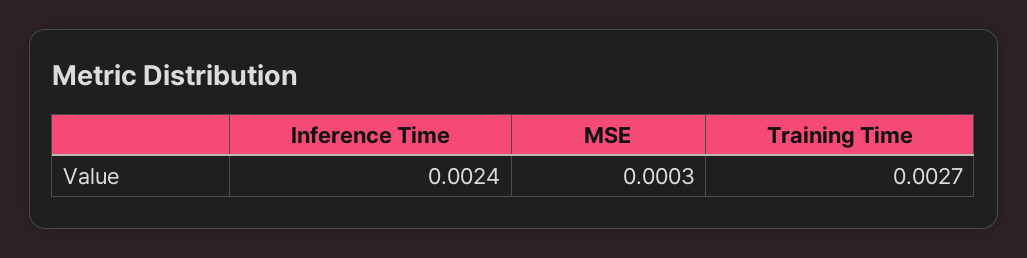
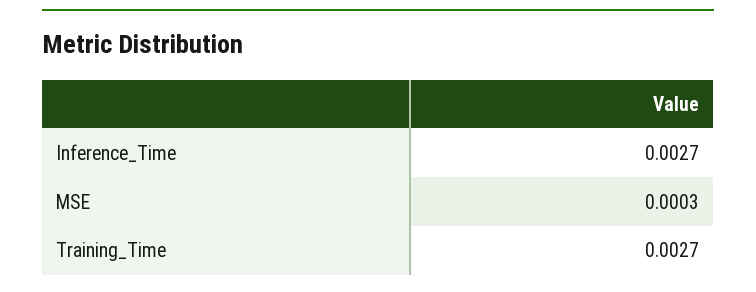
Inference Time: 0.0024 -> 0.0027

